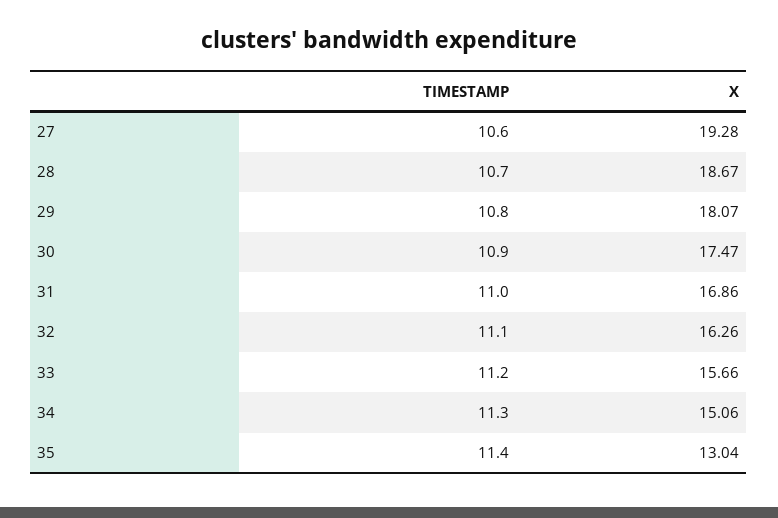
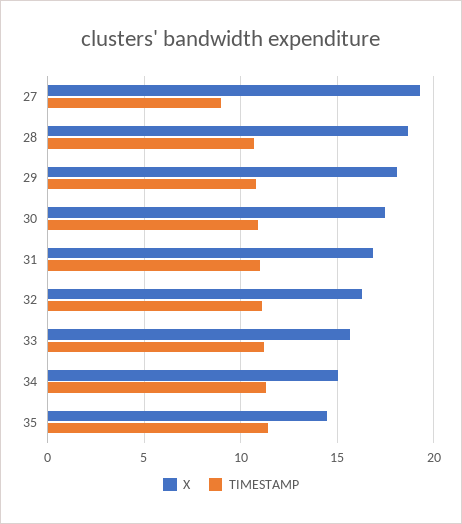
TIMESTAMP, 27: 10.6 -> 9
X, 35: 13.04 -> 14.5

